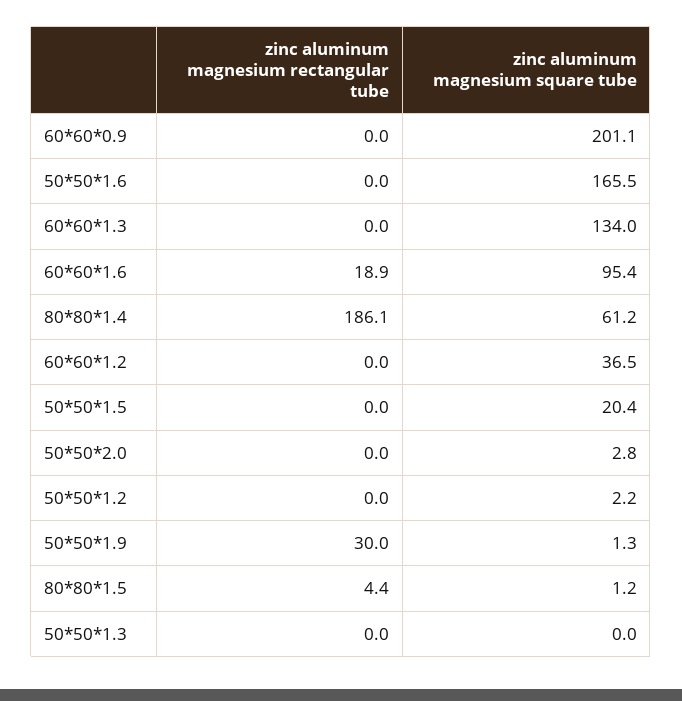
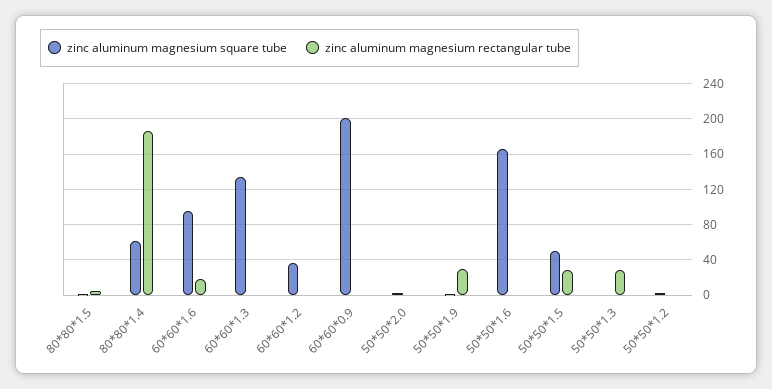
zinc aluminum magnesium rectangular tube, 50*50*1.5: 0 -> 30
zinc aluminum magnesium square tube, 50*50*1.5: 20.4 -> 50
zinc aluminum magnesium rectangular tube, 50*50*1.3: 0 -> 30

